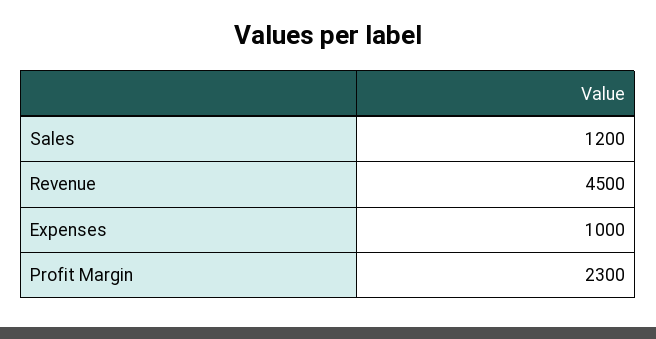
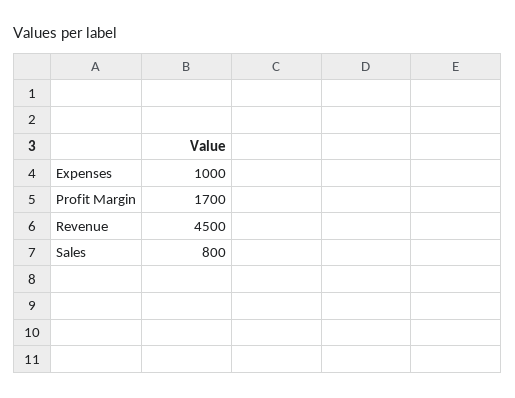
Sales: 1200 -> 800
Profit Margin: 2300 -> 1700

